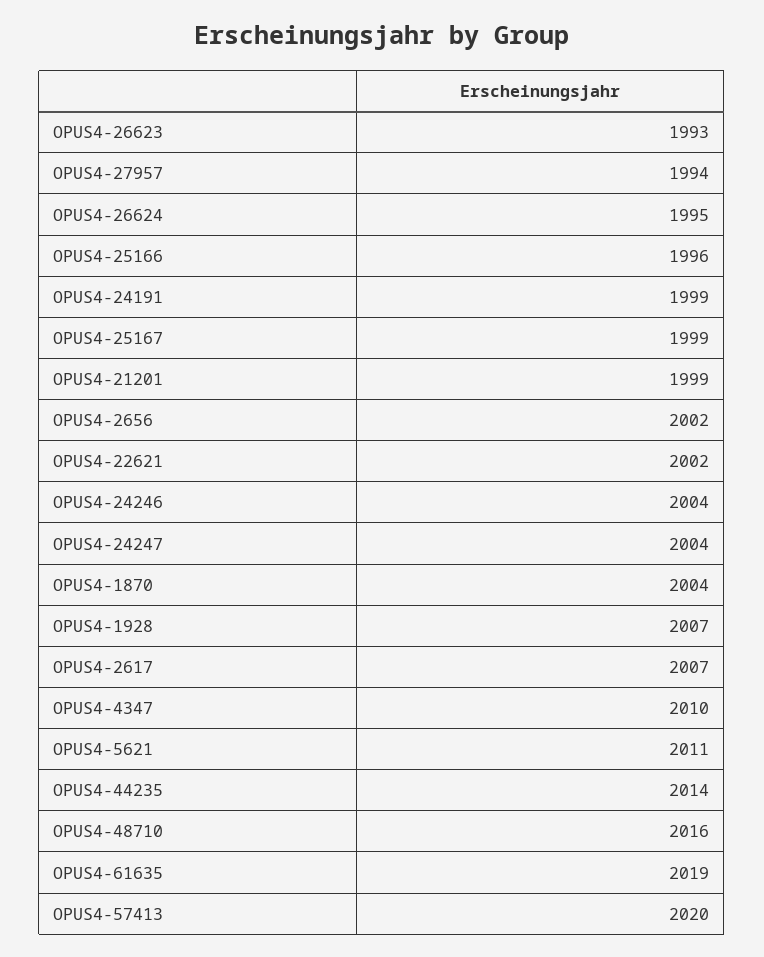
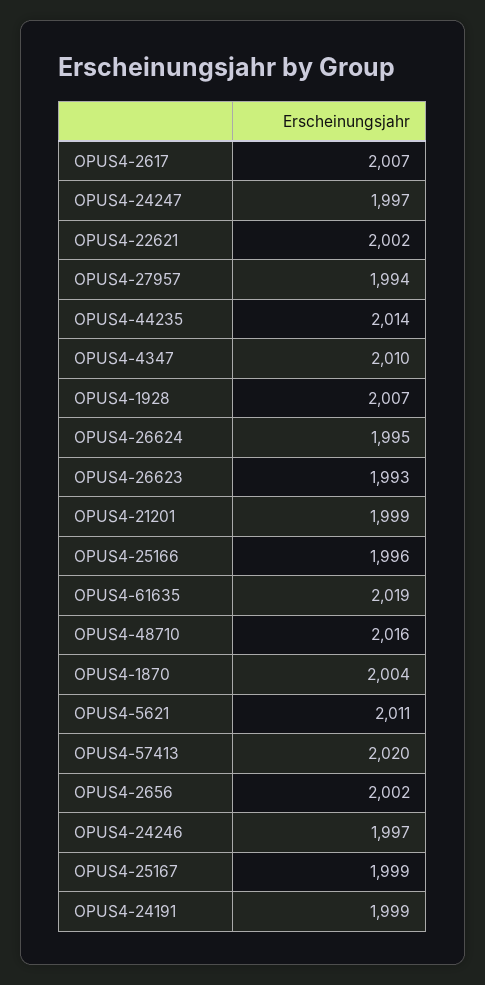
OPUS4-24246: 2004 -> 1997
OPUS4-24247: 2004 -> 1997

